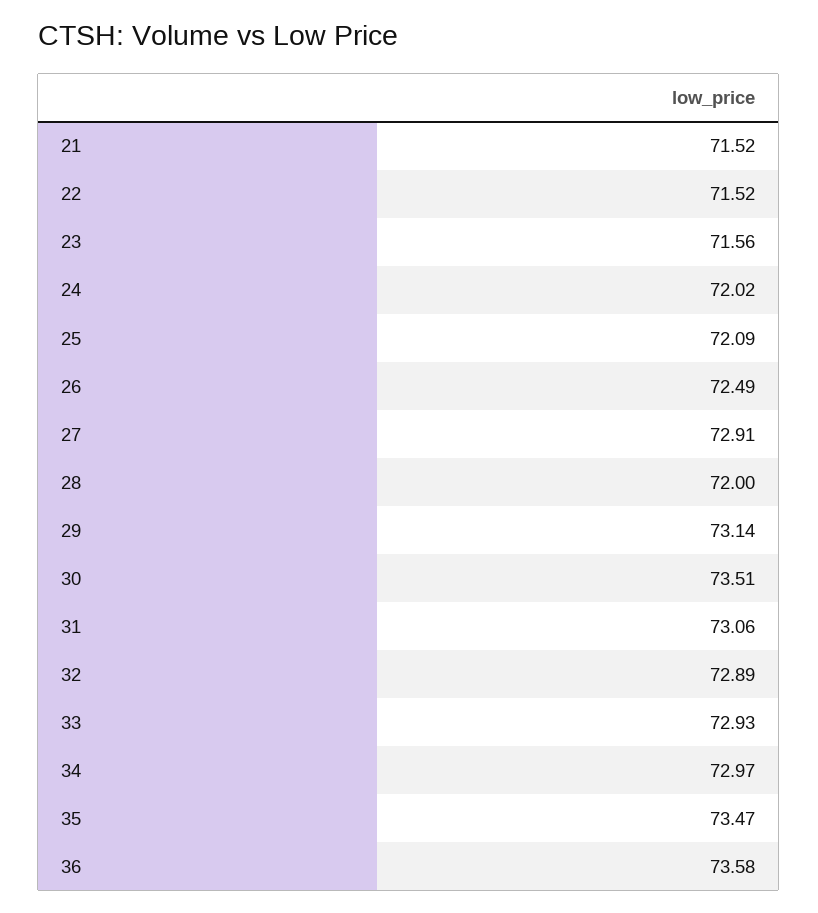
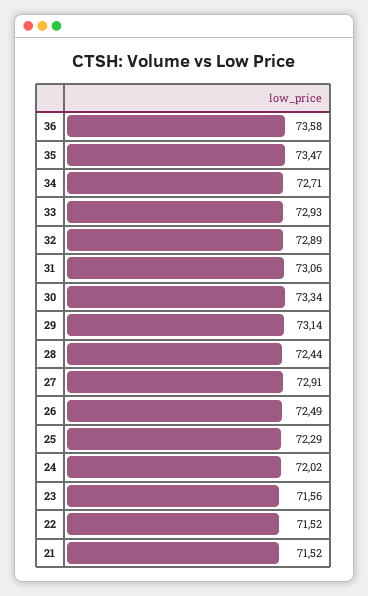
25: 72.09 -> 72.29
28: 72 -> 72.44
30: 73.51 -> 73.34
34: 72.97 -> 72.71

